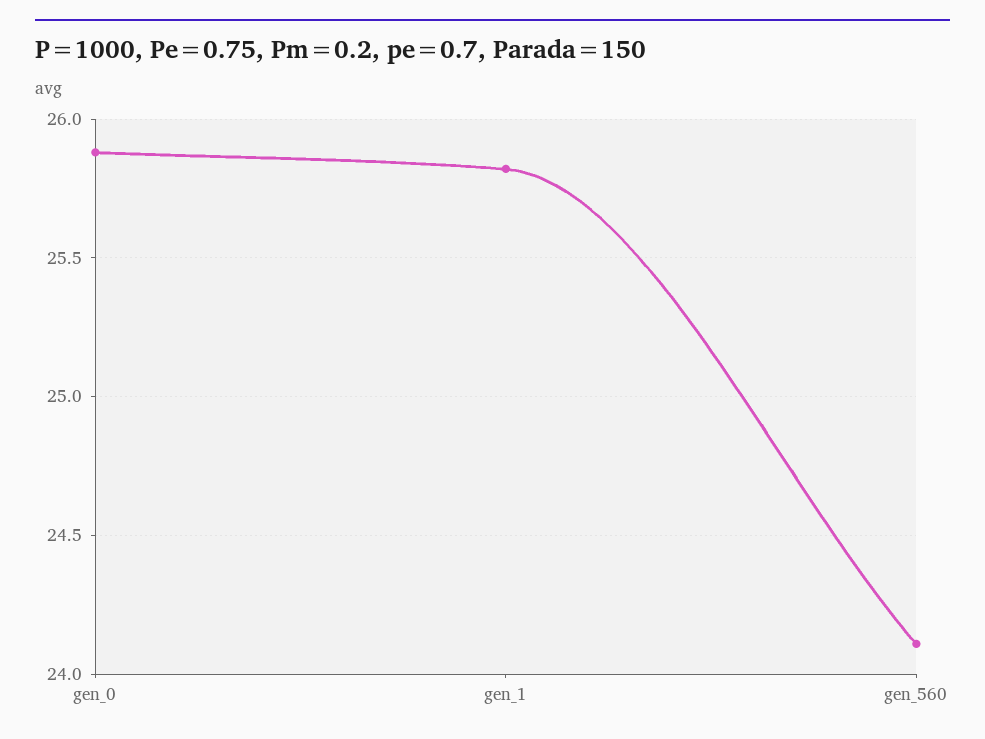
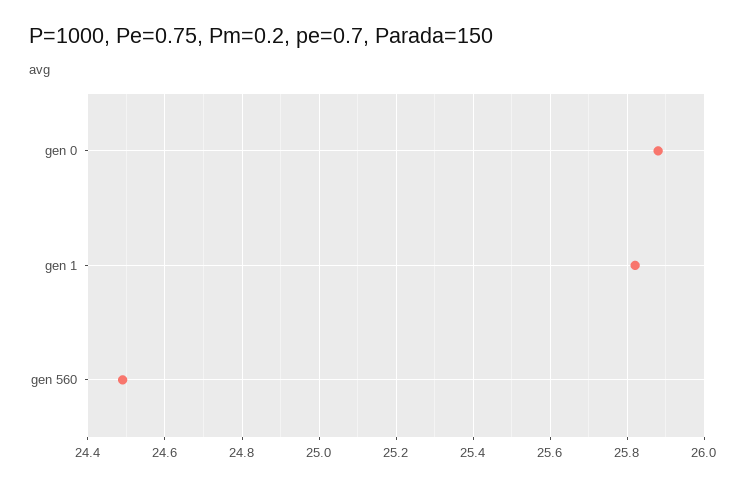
gen_560: 24.1 -> 24.5

